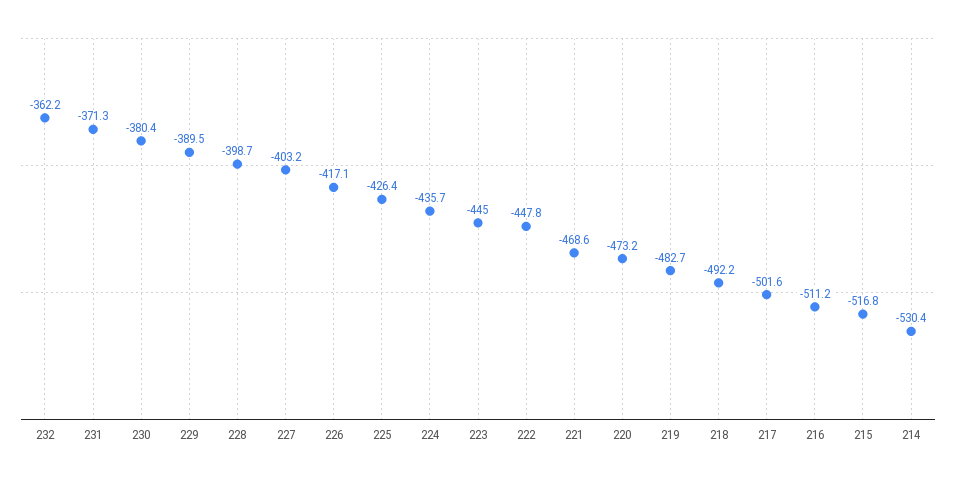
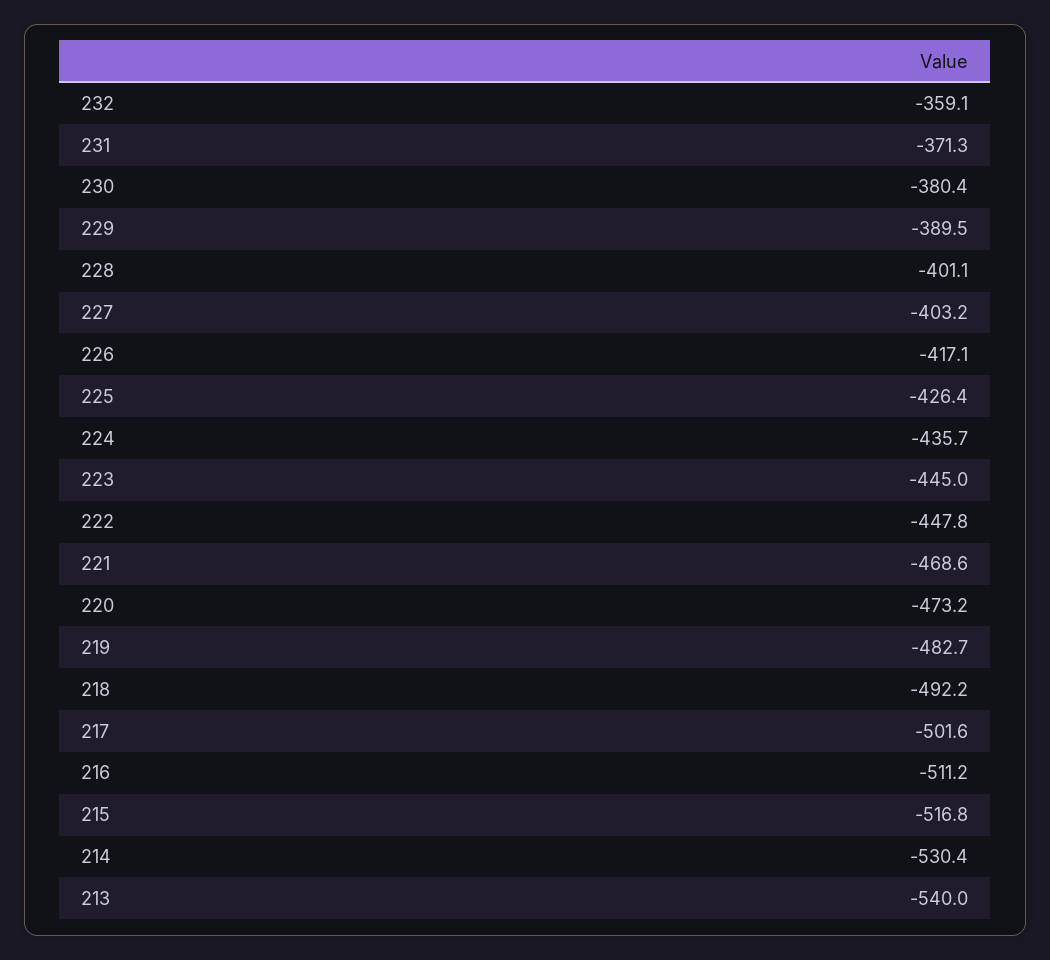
232: -362.2 -> -359.1
228: -398.7 -> -401.1
213: none -> -540

